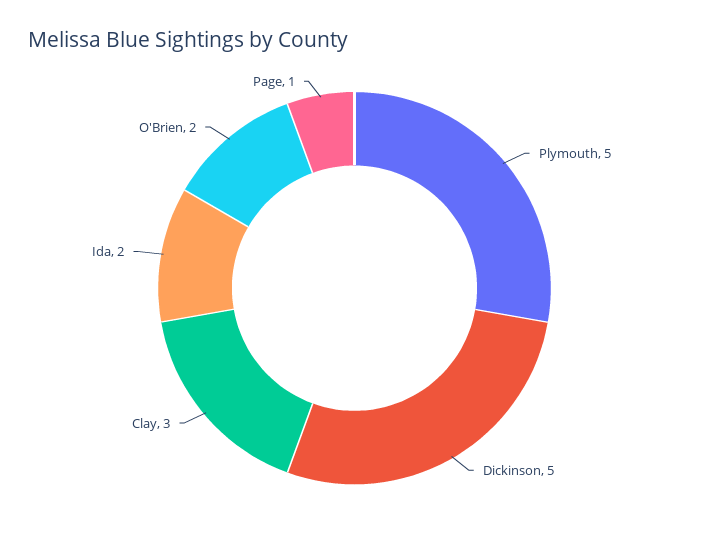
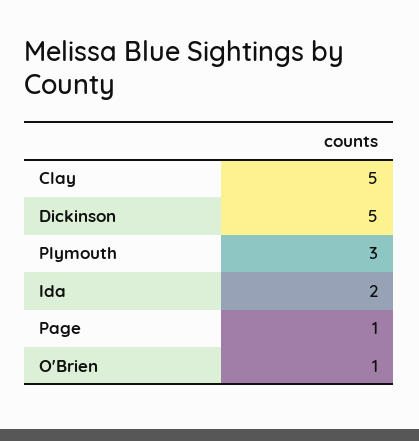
Plymouth: 5 -> 3
Clay: 3 -> 5
O'Brien: 2 -> 1

